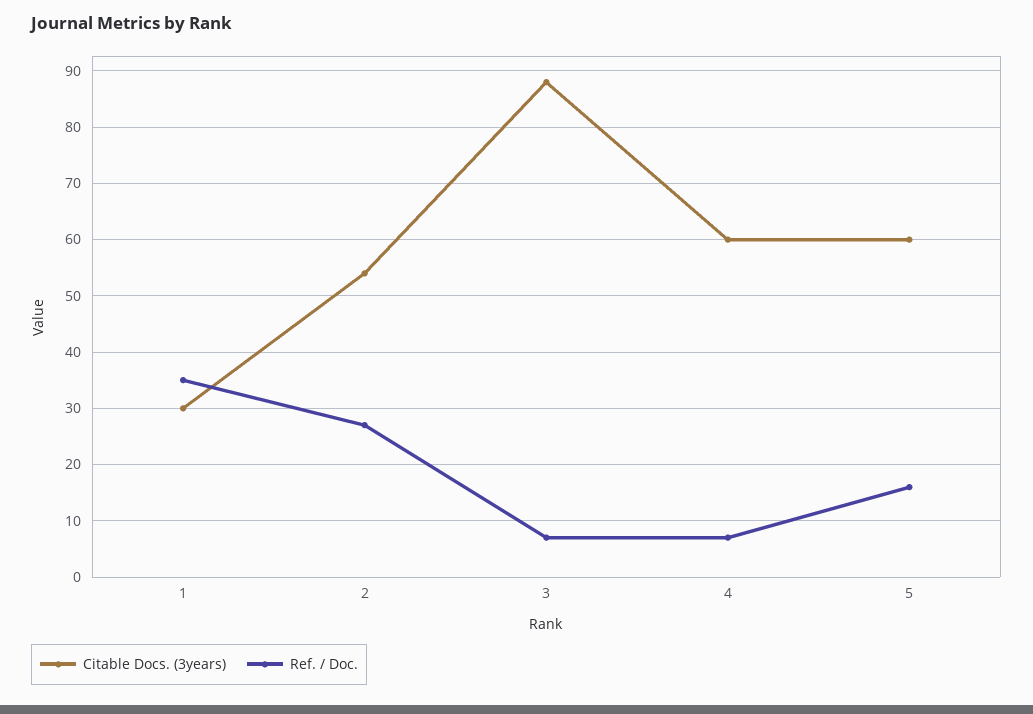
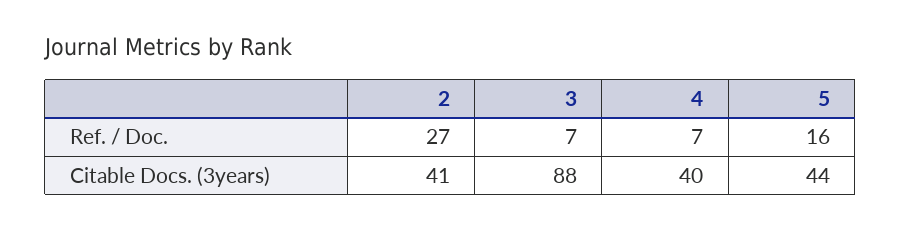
Citable Docs. (3years), 1: 30 -> none
Ref. / Doc., 1: 35 -> none
Citable Docs. (3years), 2: 55 -> 41
Citable Docs. (3years), 4: 60 -> 40
Citable Docs. (3years), 5: 60 -> 44

